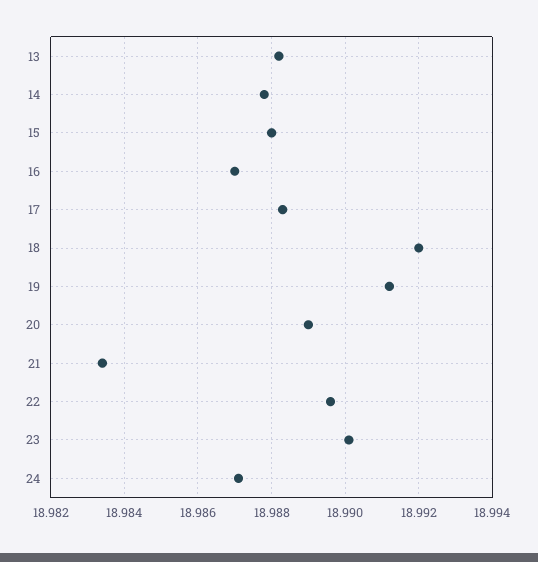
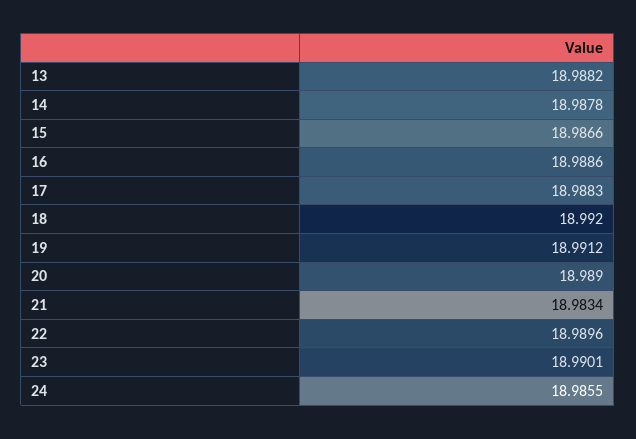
15: 18.988 -> 18.9866
16: 18.987 -> 18.9886
24: 18.987 -> 18.9855

